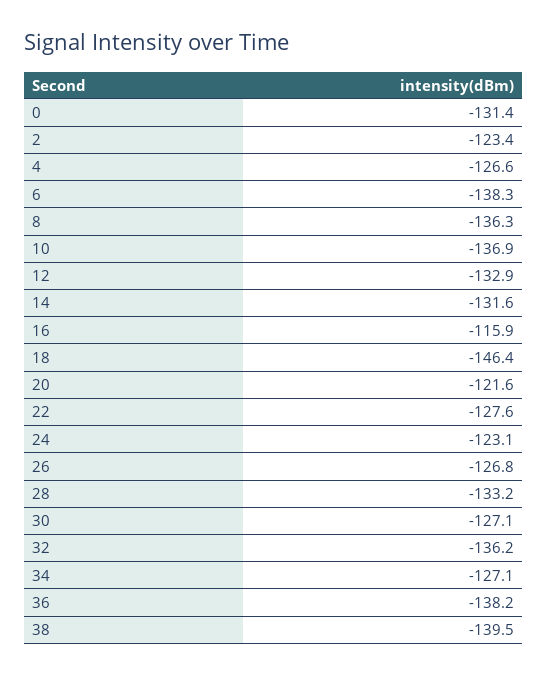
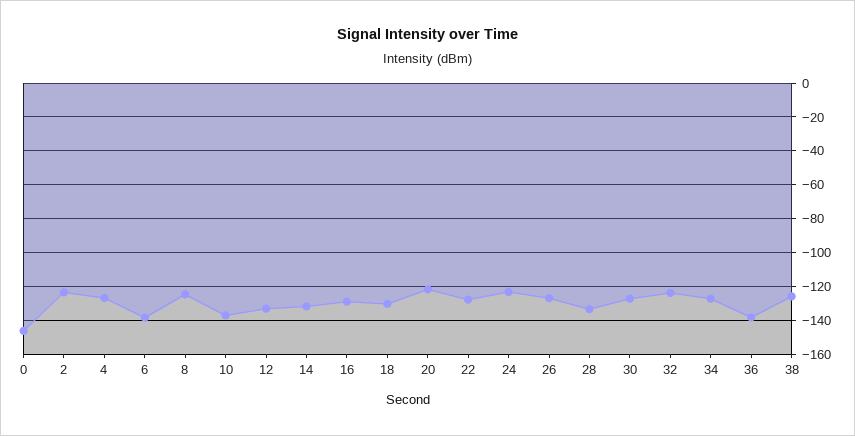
0: -131.4 -> -145
8: -136.3 -> -125
16: -115.9 -> -130
18: -146.4 -> -130
32: -136.2 -> -125
38: -139.5 -> -125

